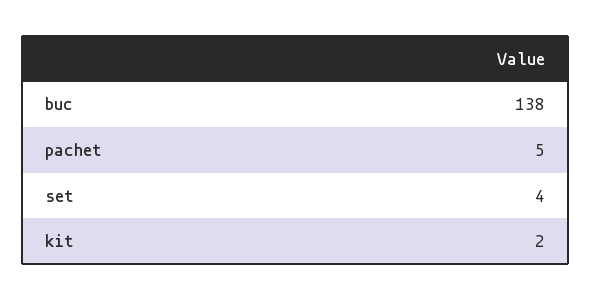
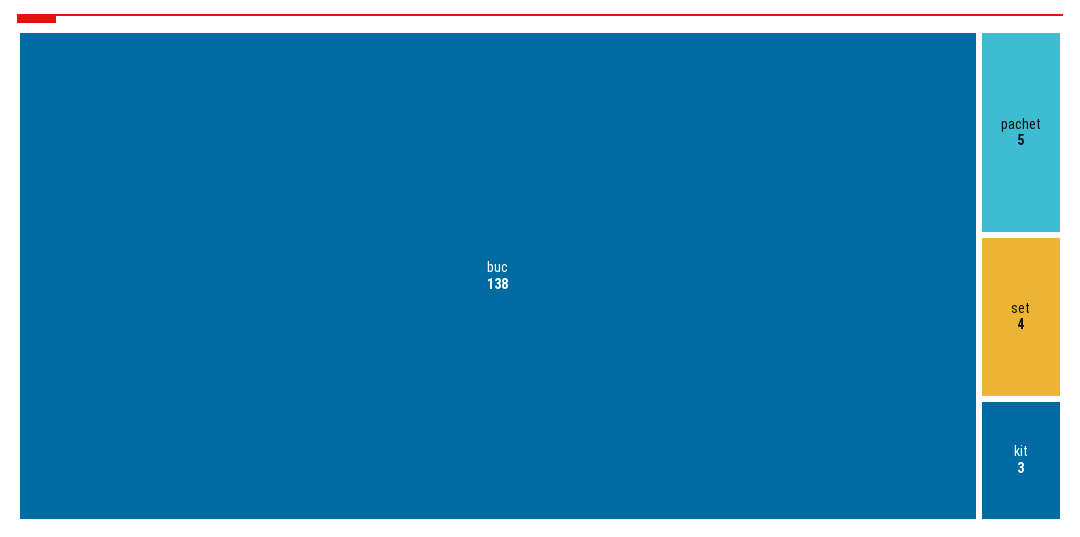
kit: 2 -> 3

